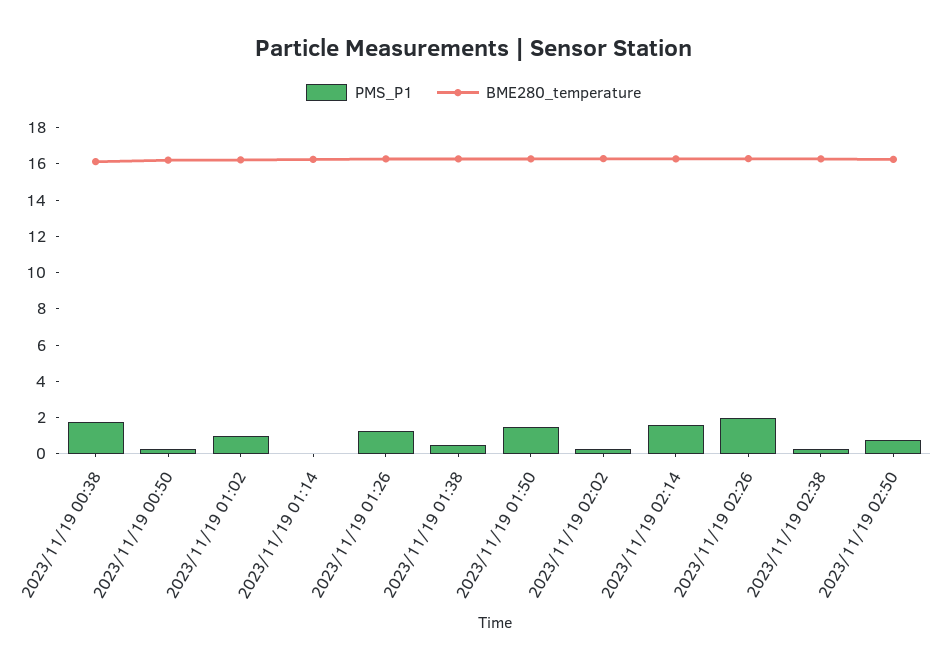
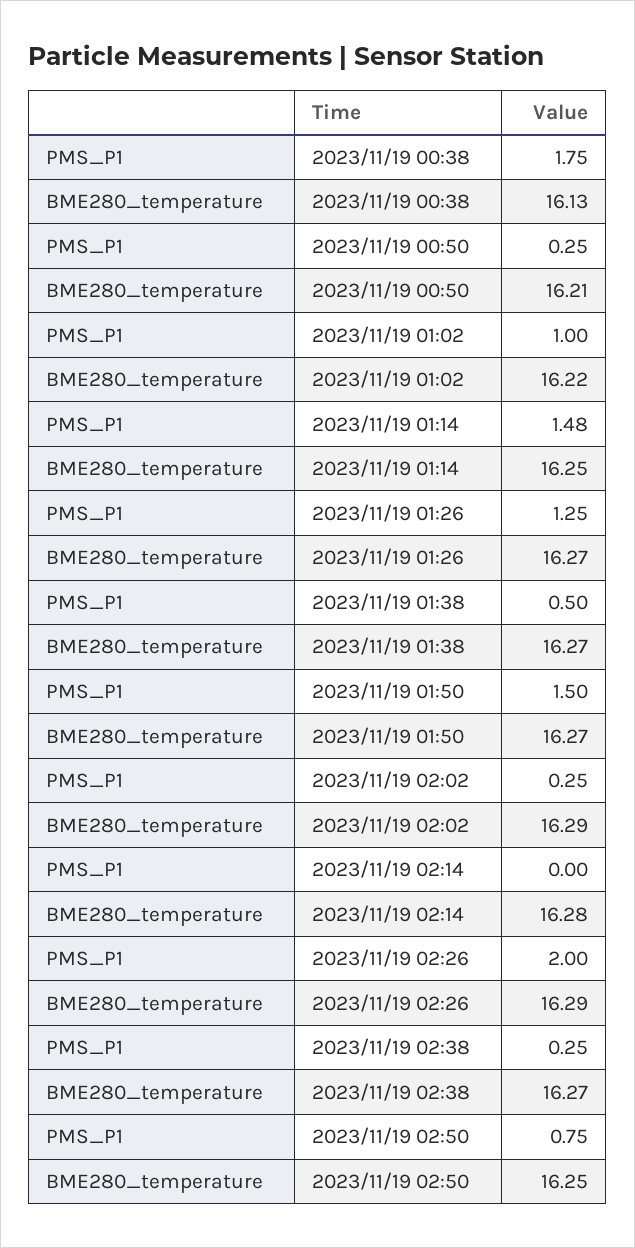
PMS_P1, 2023/11/19 01:14: 0 -> 1.48
PMS_P1, 2023/11/19 02:14: 1.5 -> 0

